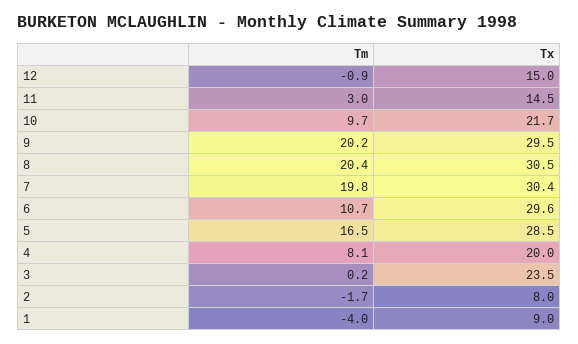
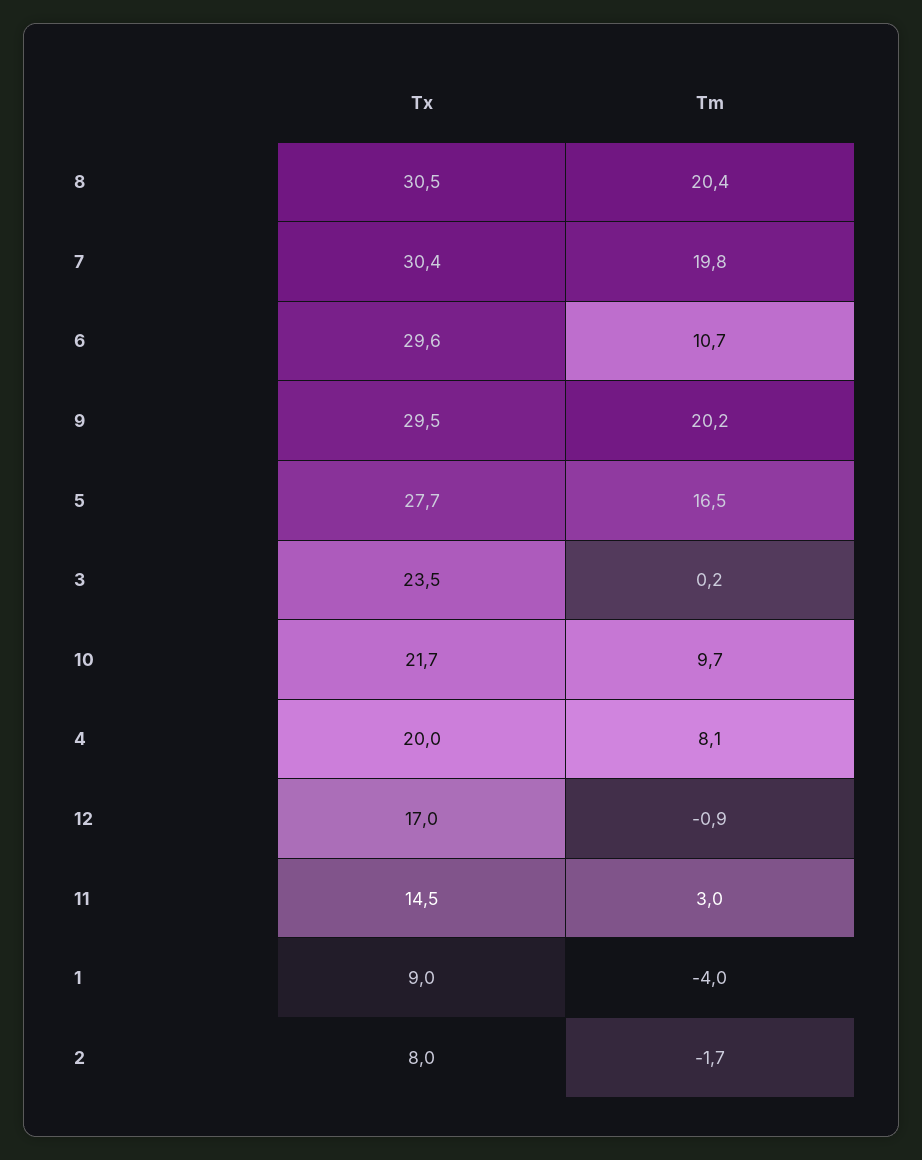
Tx, 12: 15 -> 17
Tx, 5: 28.5 -> 27.7

